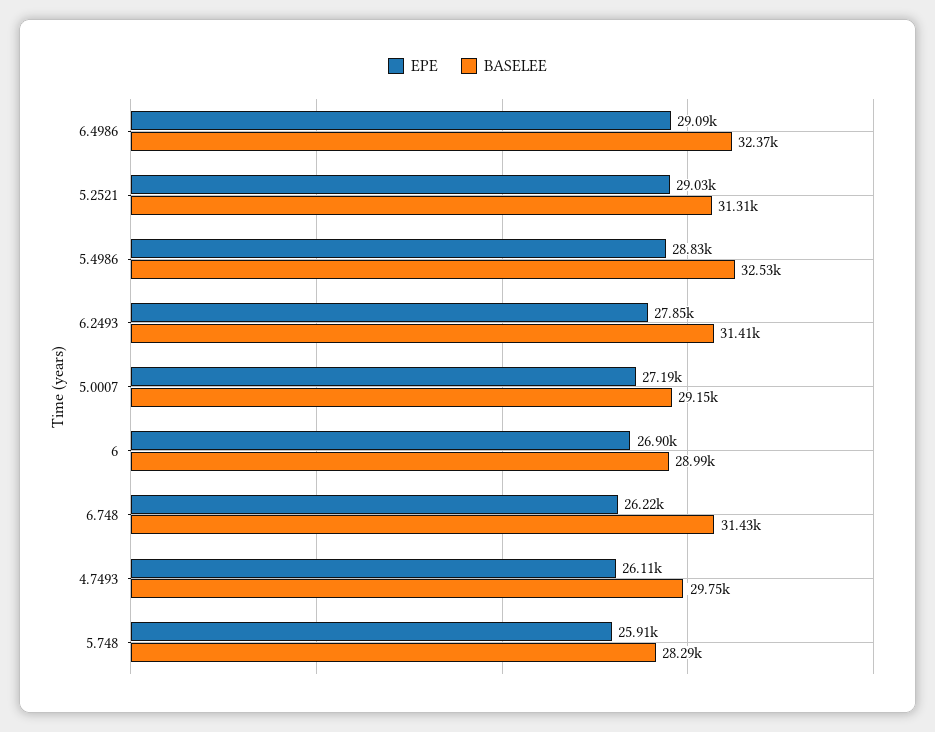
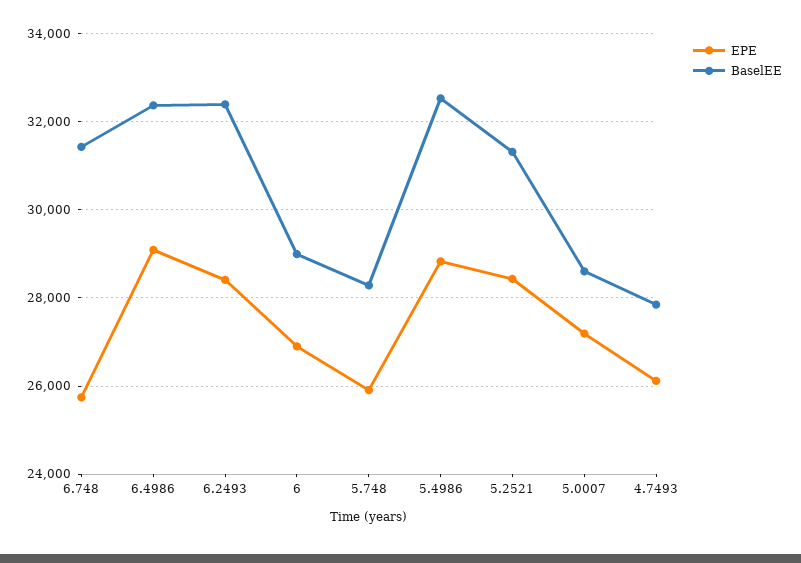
EPE, 5.2521: 29030 -> 28400
EPE, 6.2493: 27850 -> 28400
BASELEE, 6.2493: 31410 -> 32400
BASELEE, 5.0007: 29150 -> 28600
EPE, 6.748: 26220 -> 25800
BASELEE, 4.7493: 29750 -> 27800

